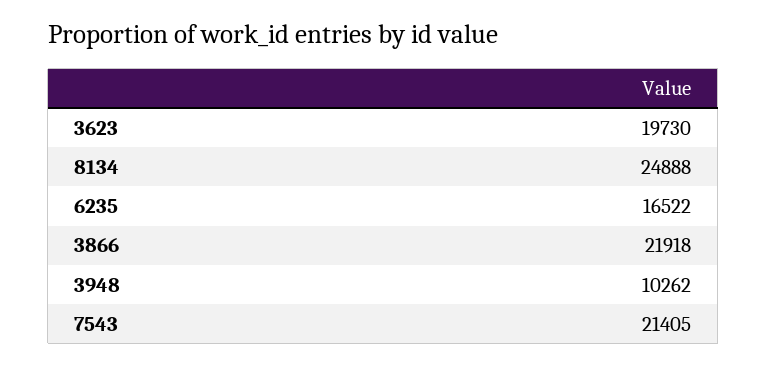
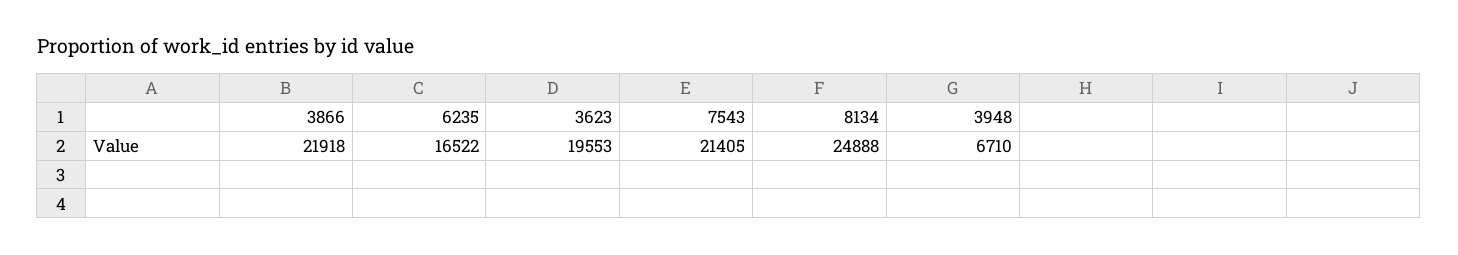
3623: 19730 -> 19553
3948: 10262 -> 6710

